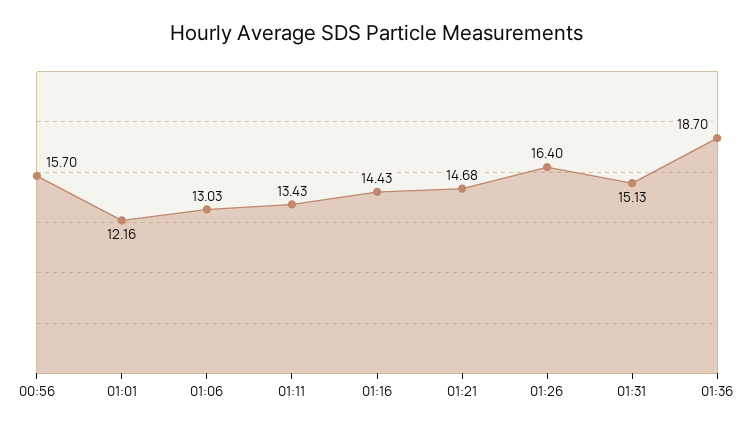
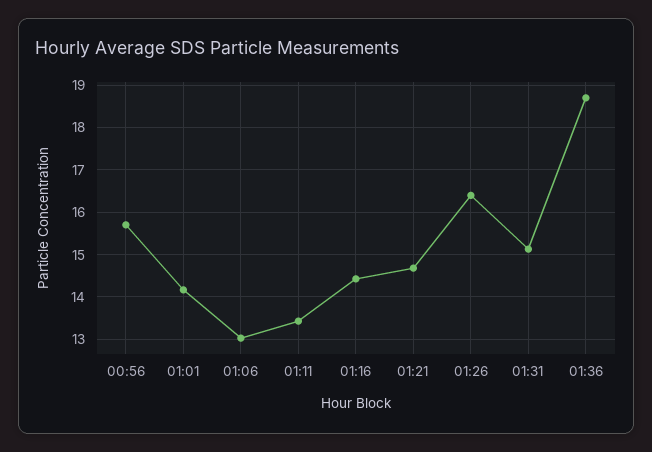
01:01: 12.16 -> 14.2

